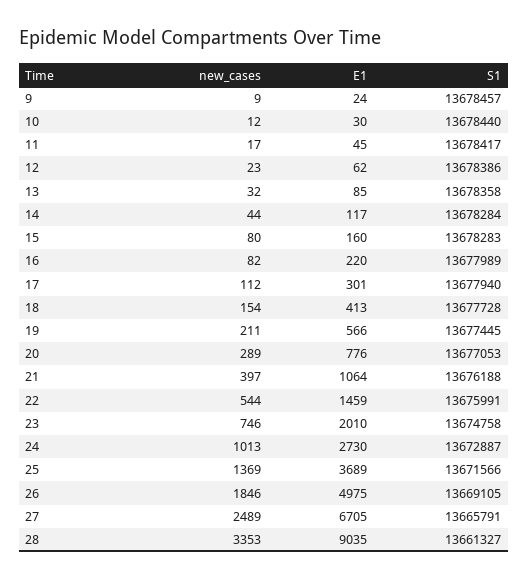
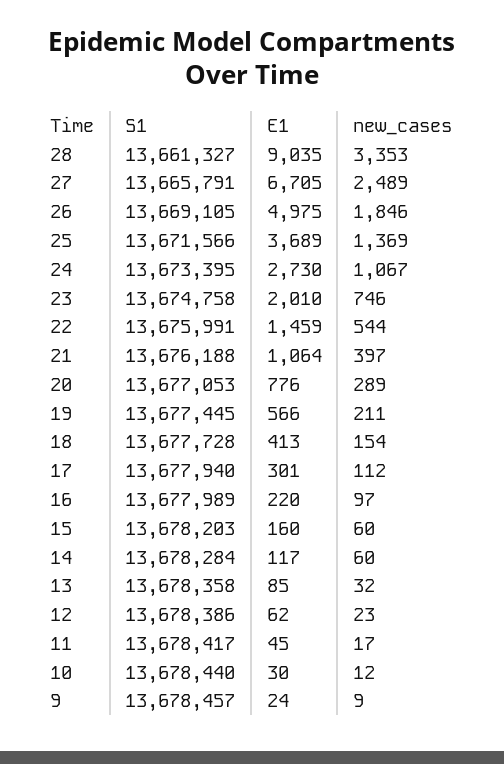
new_cases, 14: 44 -> 60
new_cases, 15: 80 -> 60
S1, 15: 13678283 -> 13678203
new_cases, 16: 82 -> 97
new_cases, 24: 1013 -> 1067
S1, 24: 13672887 -> 13673395

